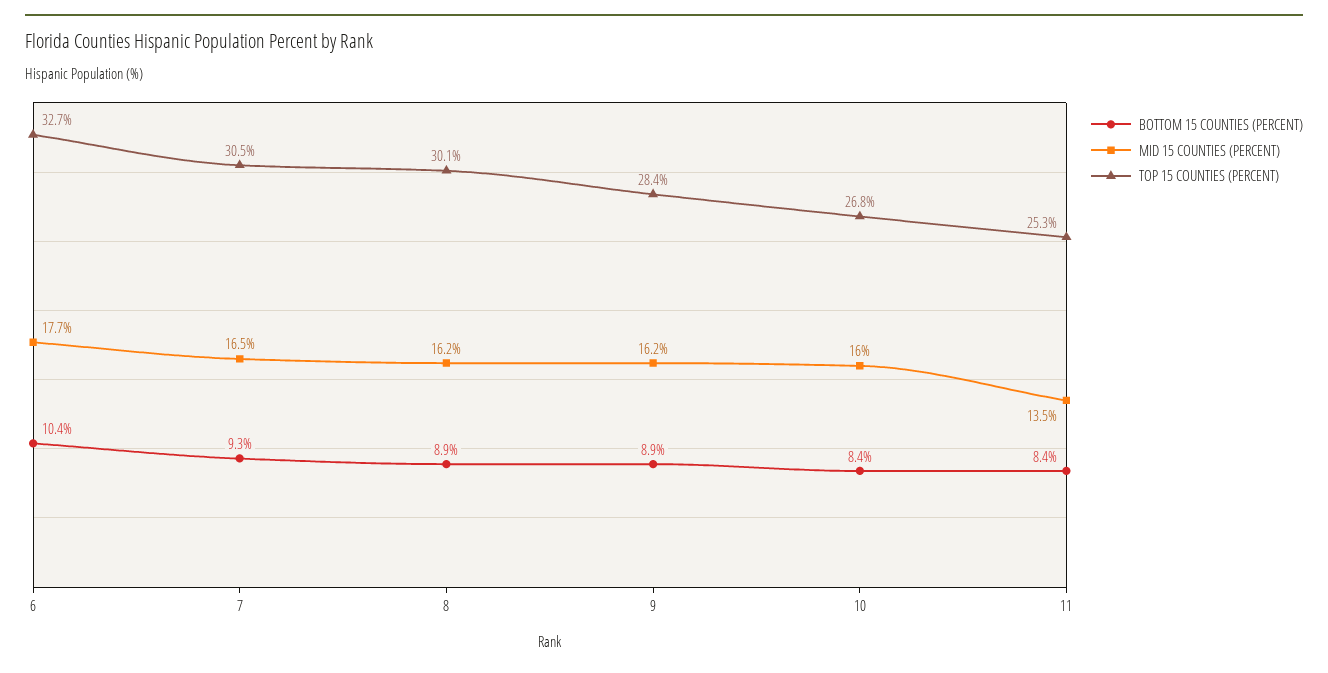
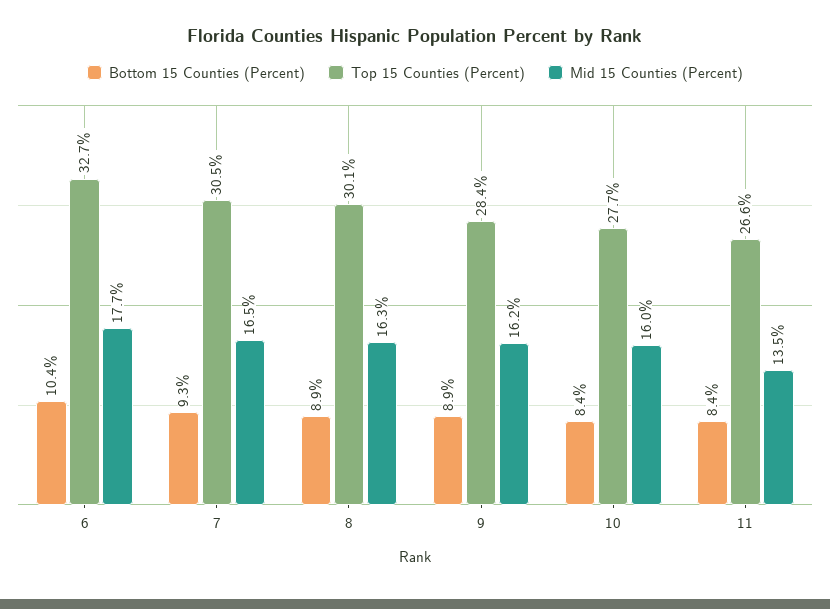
MID 15 COUNTIES (PERCENT), 8: 16.2 -> 16.3
TOP 15 COUNTIES (PERCENT), 10: 26.8 -> 27.7
TOP 15 COUNTIES (PERCENT), 11: 25.3 -> 26.6

